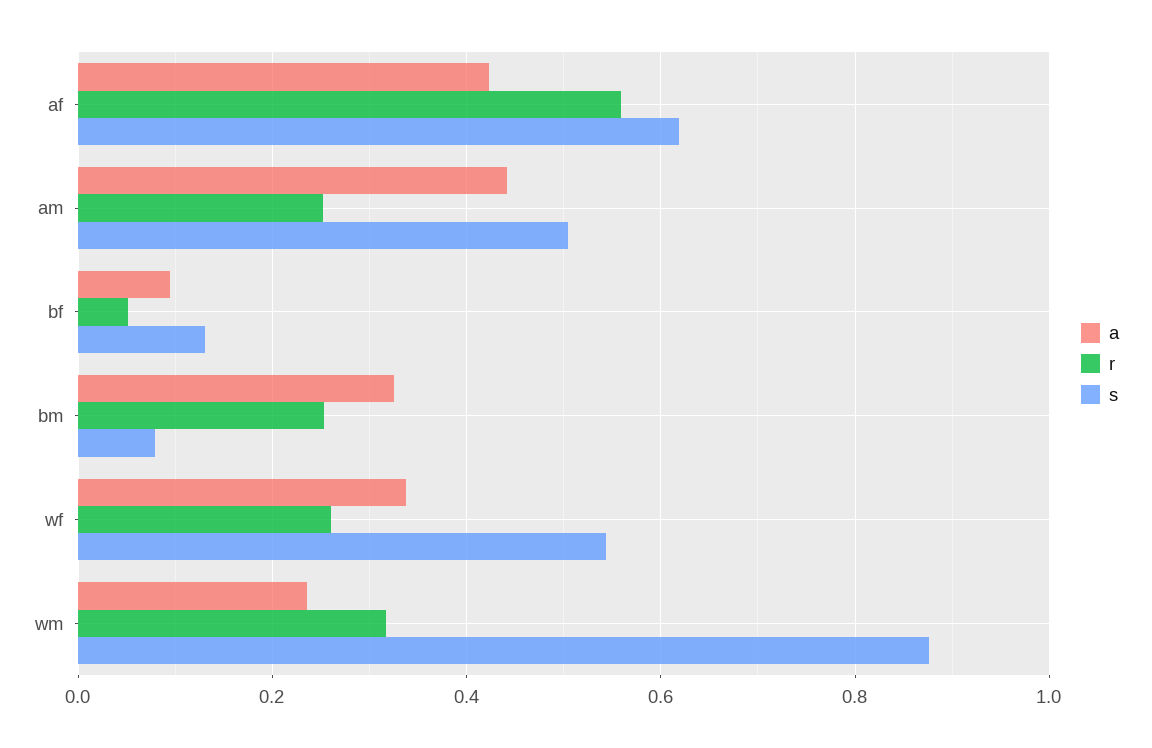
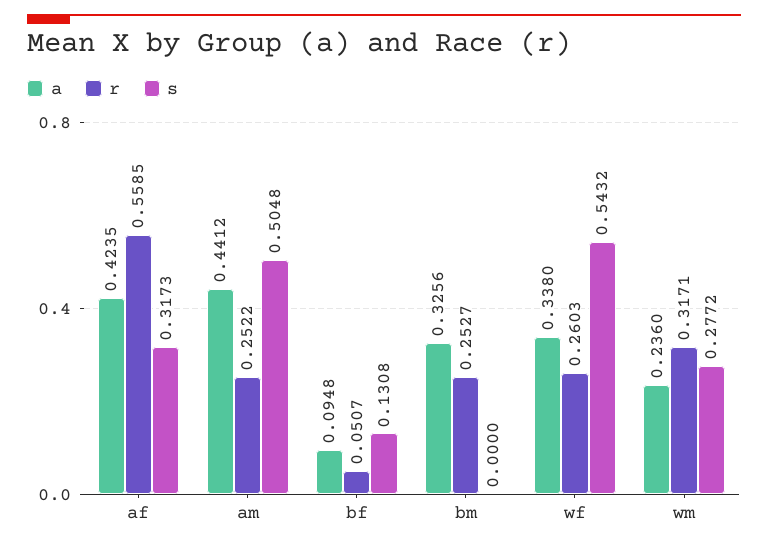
s, af: 0.62 -> 0.3173
s, bm: 0.08 -> 0
s, wm: 0.88 -> 0.2772

